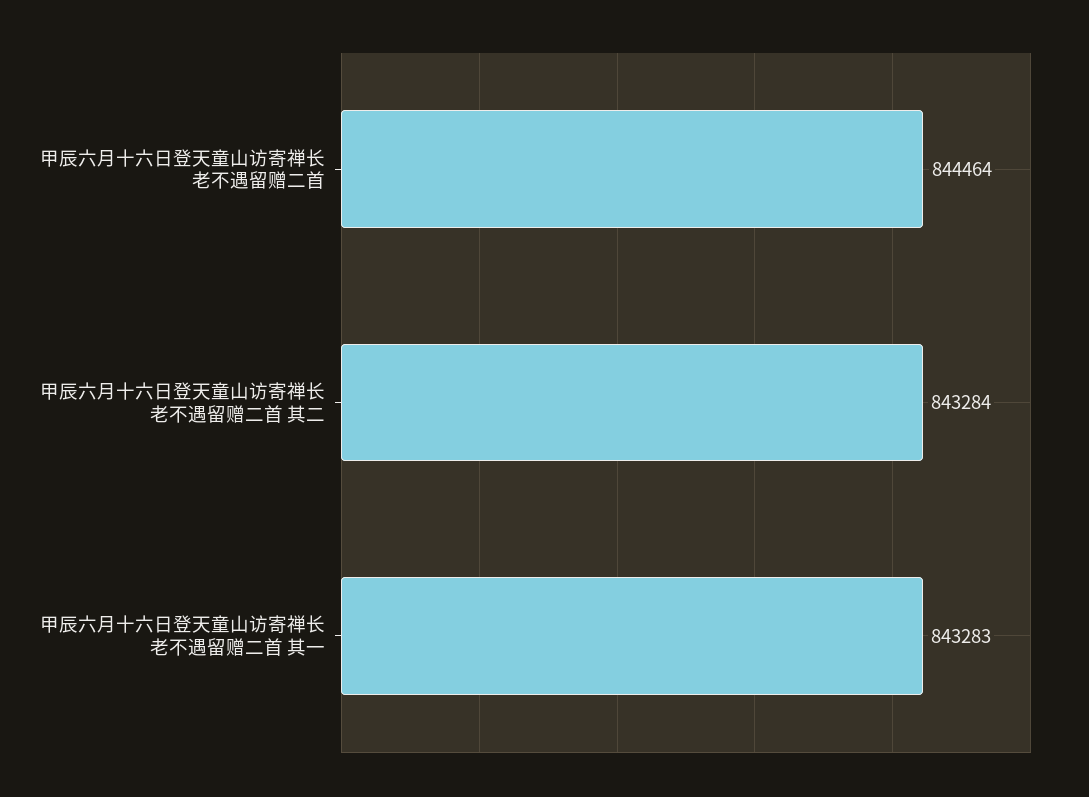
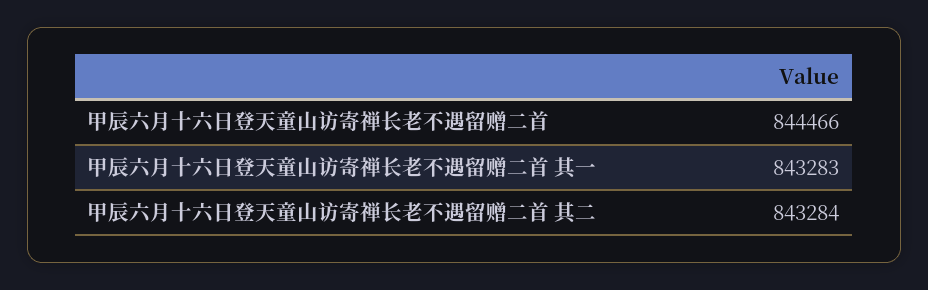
甲辰六月十六日登天童山访寄禅长老不遇留赠二首: 844464 -> 844466

